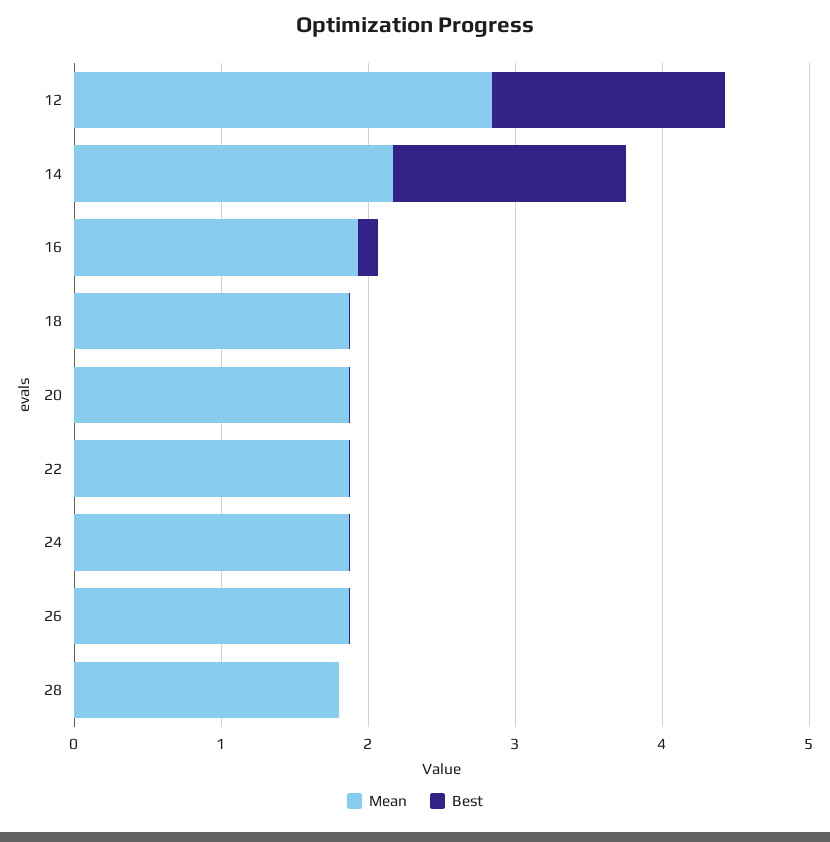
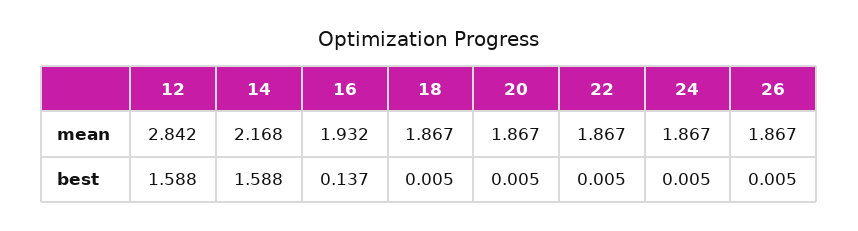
Mean, 28: 1.8 -> none
Best, 28: 0 -> none

